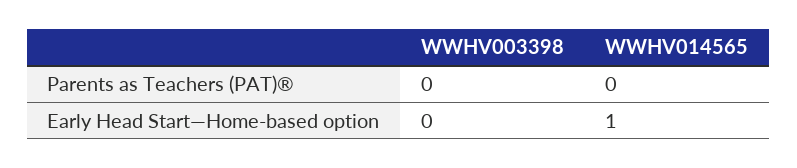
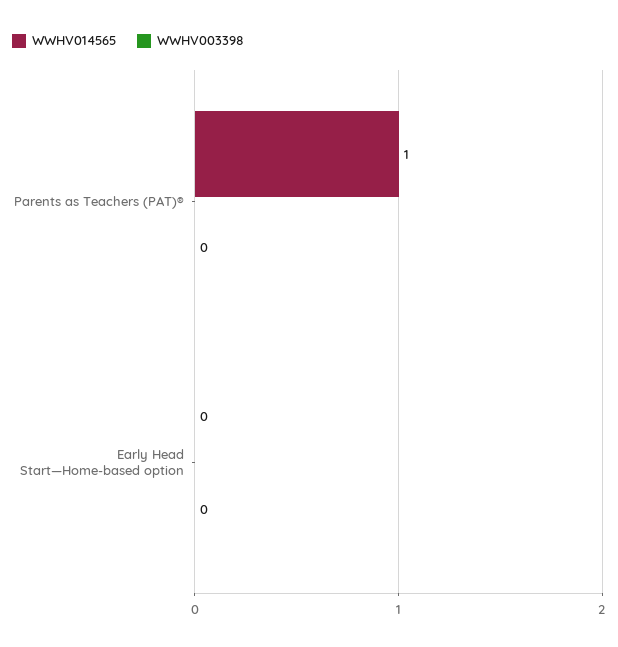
WWHV014565, Parents as Teachers (PAT)®: 0 -> 1
WWHV014565, Early Head Start—Home-based option: 1 -> 0

